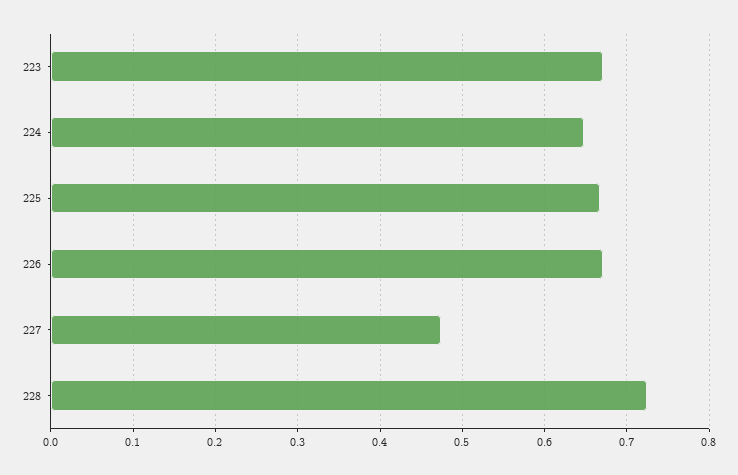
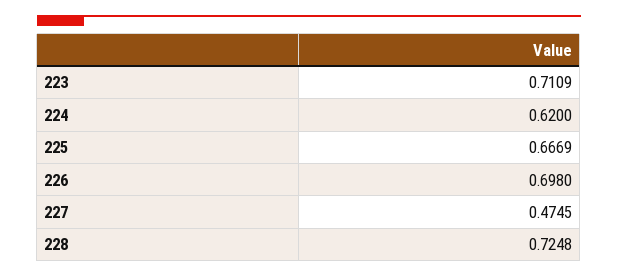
223: 0.67 -> 0.7109
224: 0.65 -> 0.62
226: 0.67 -> 0.698

